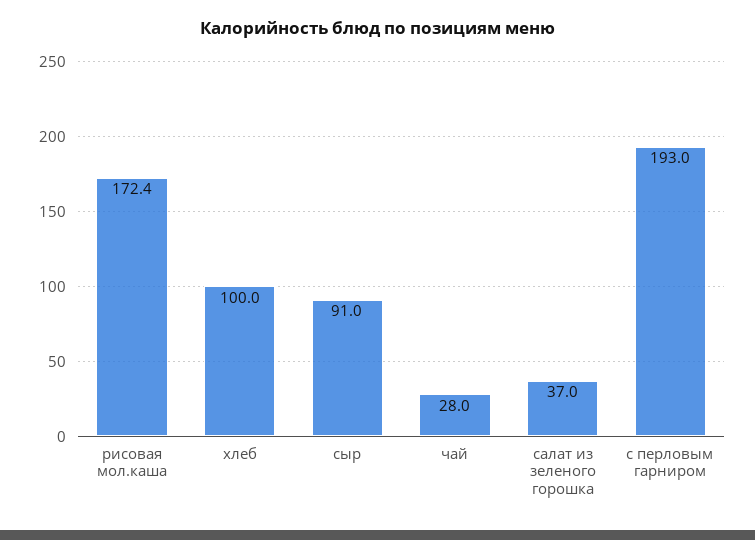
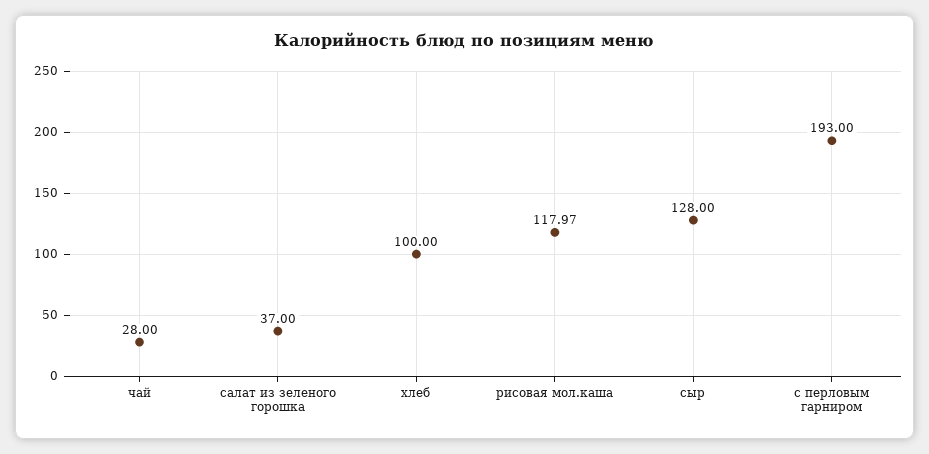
рисовая мол.каша: 172.4 -> 117.97
сыр: 91 -> 128

